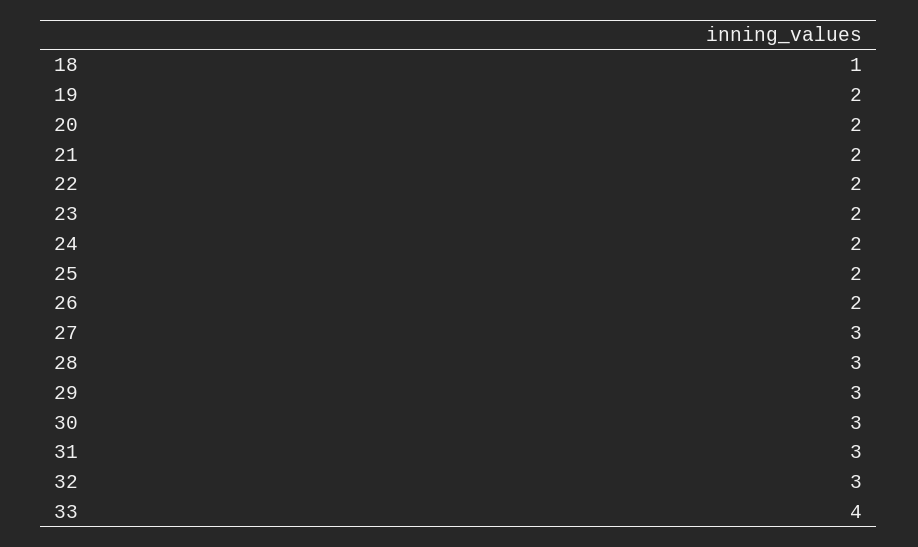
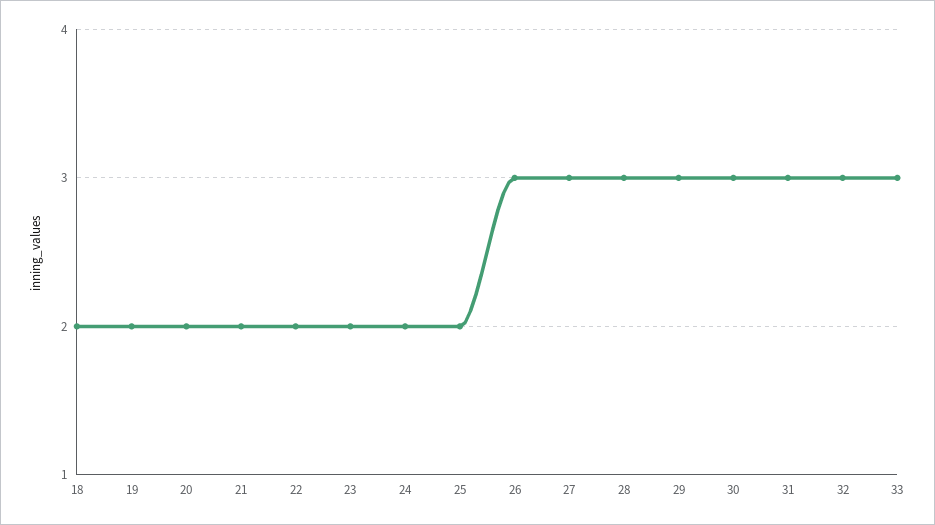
18: 1 -> 2
26: 2 -> 3
33: 4 -> 3

